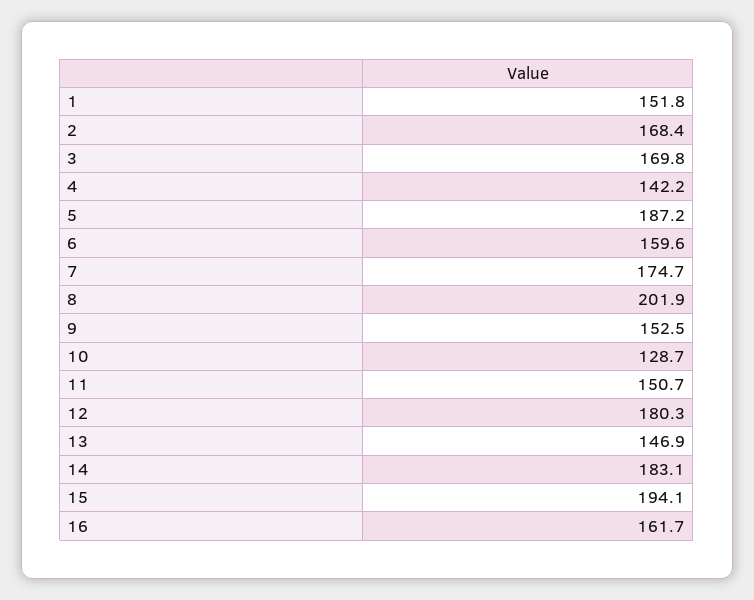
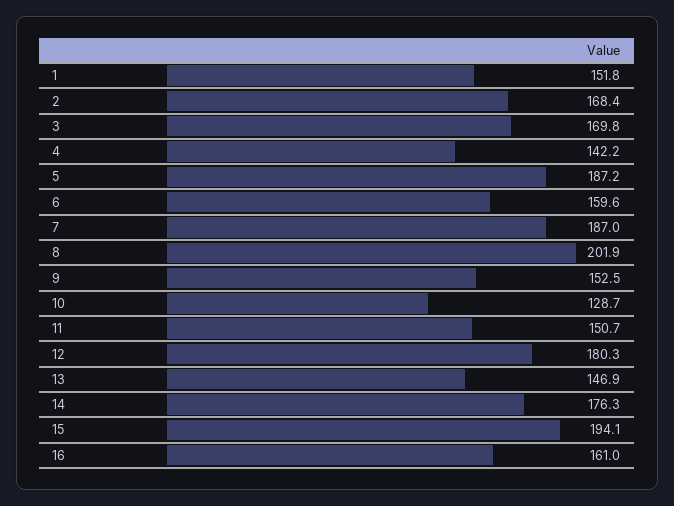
7: 174.7 -> 187
14: 183.1 -> 176.3
16: 161.7 -> 161

